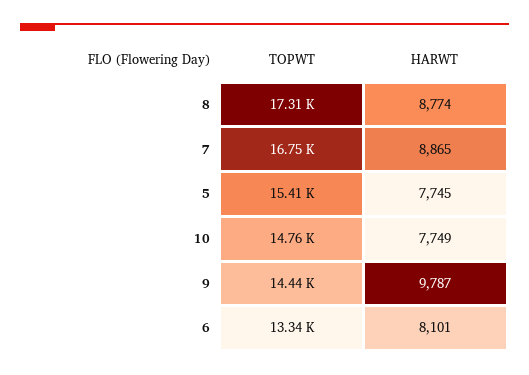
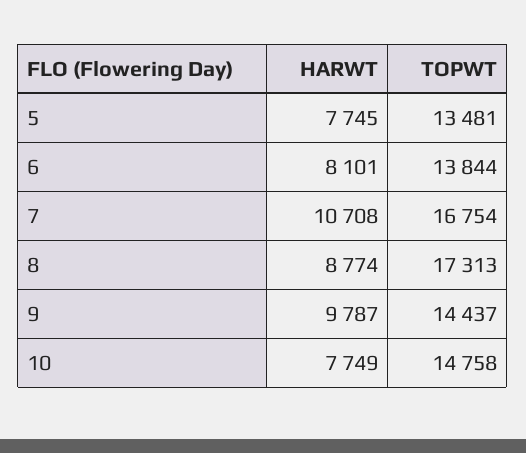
HARWT, 7: 8865 -> 10708
TOPWT, 5: 15410 -> 13481
TOPWT, 6: 13340 -> 13844

